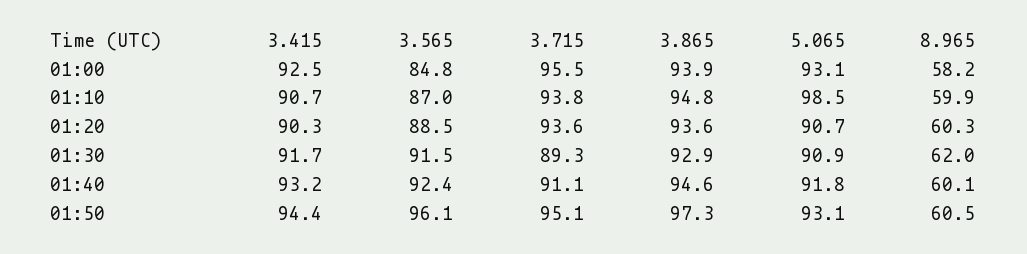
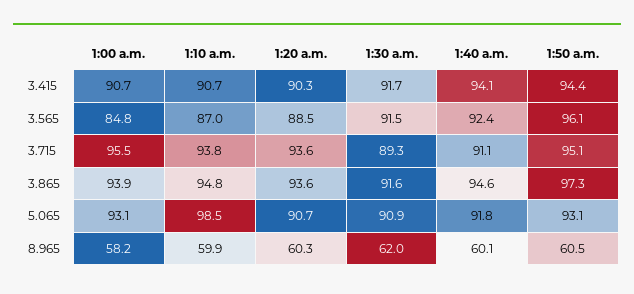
3.415, 01:00: 92.5 -> 90.7
3.865, 01:30: 92.9 -> 91.6
3.415, 01:40: 93.2 -> 94.1

